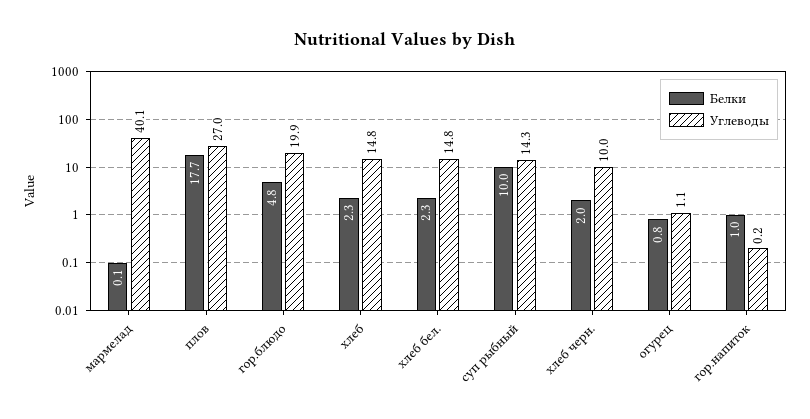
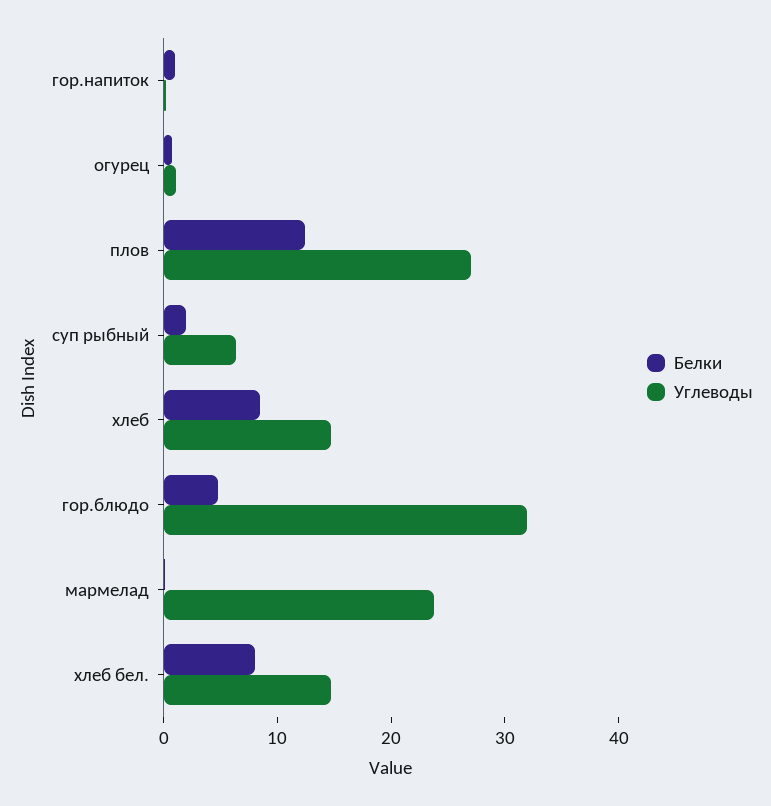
Углеводы, мармелад: 40.1 -> 24
Белки, плов: 17.7 -> 12
Углеводы, гор.блюдо: 19.9 -> 32
Белки, хлеб: 2.3 -> 8
Белки, хлеб бел.: 2.3 -> 8
Белки, суп рыбный: 10 -> 2
Углеводы, суп рыбный: 14.3 -> 6
Белки, хлеб черн.: 2 -> none
Углеводы, хлеб черн.: 10 -> none

